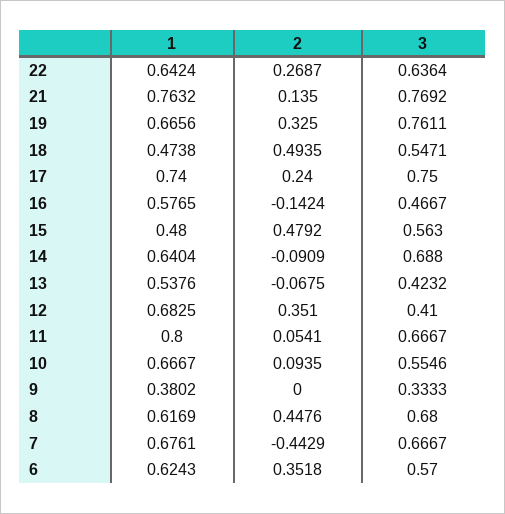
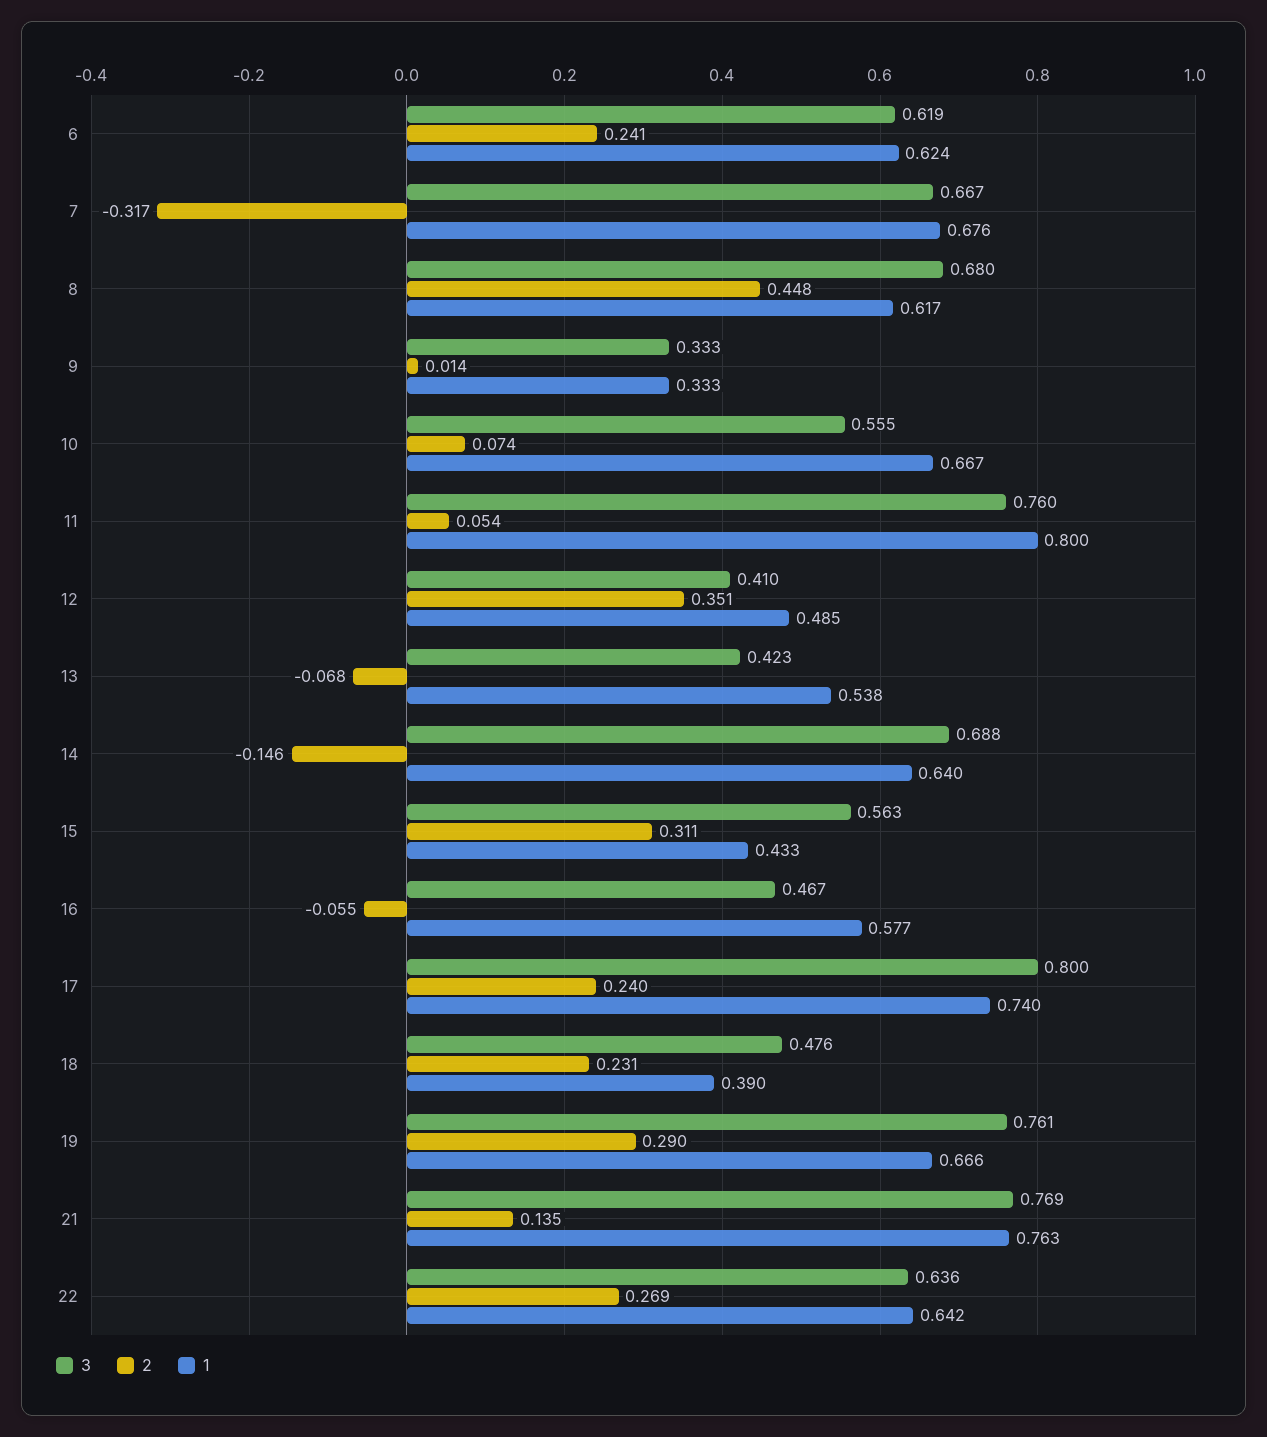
2, 19: 0.325 -> 0.29
1, 18: 0.4738 -> 0.39
2, 18: 0.4935 -> 0.231
3, 18: 0.5471 -> 0.476
3, 17: 0.75 -> 0.8
2, 16: -0.1424 -> -0.055
1, 15: 0.48 -> 0.433
2, 15: 0.4792 -> 0.311
2, 14: -0.0909 -> -0.146
1, 12: 0.6825 -> 0.485
3, 11: 0.6667 -> 0.76
2, 10: 0.0935 -> 0.074
1, 9: 0.3802 -> 0.333
2, 9: 0 -> 0.014
2, 7: -0.4429 -> -0.317
2, 6: 0.3518 -> 0.241
3, 6: 0.57 -> 0.619

